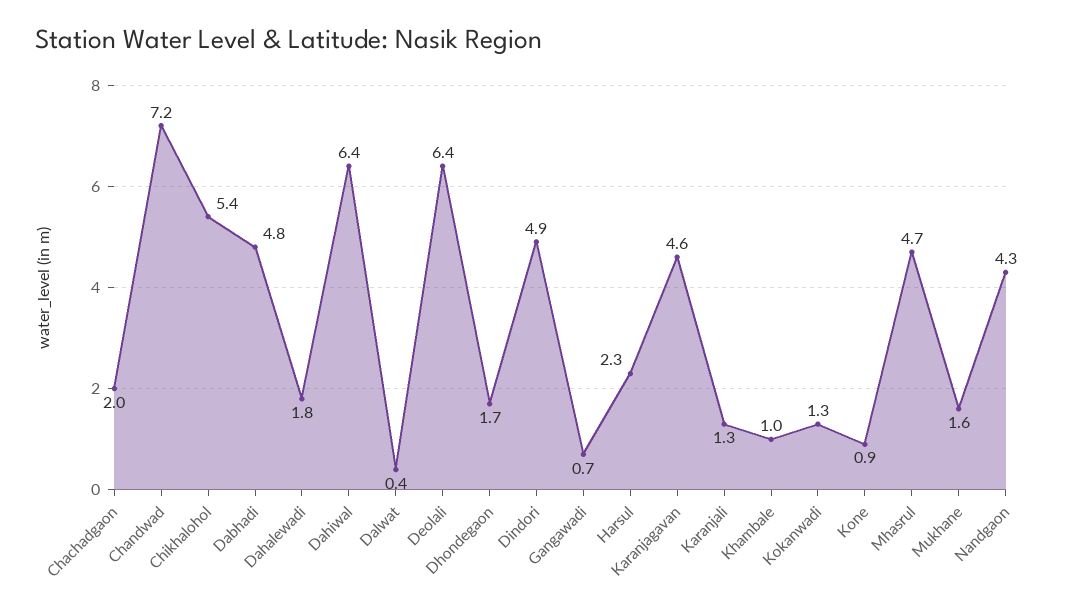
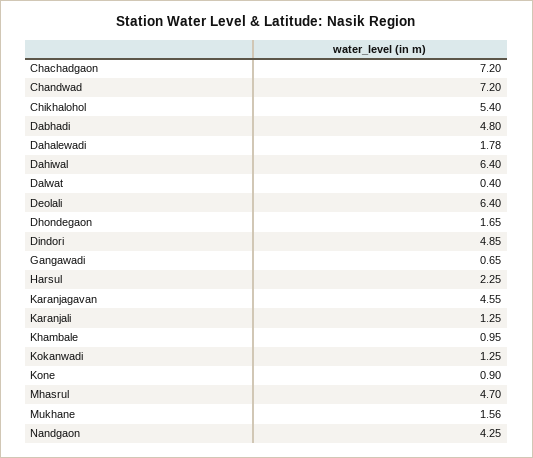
Chachadgaon: 2 -> 7.2

